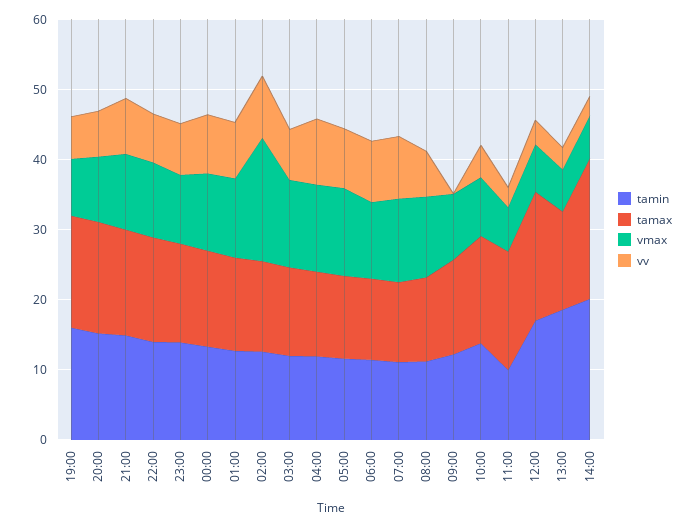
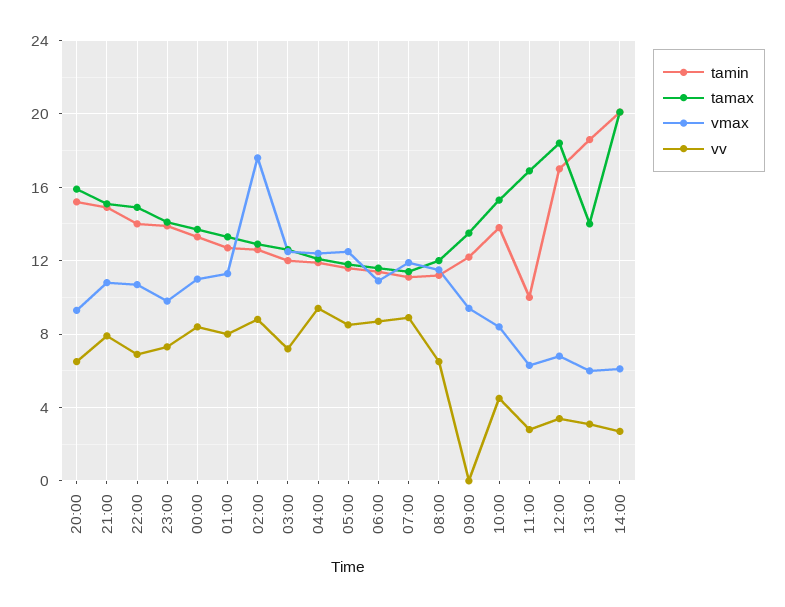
tamin, 19:00: 16 -> none
tamax, 19:00: 16 -> none
vmax, 19:00: 8 -> none
vv, 19:00: 6 -> none

